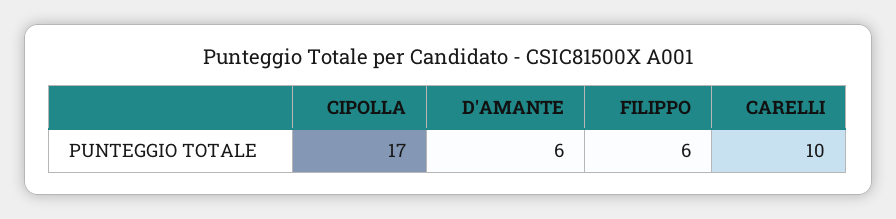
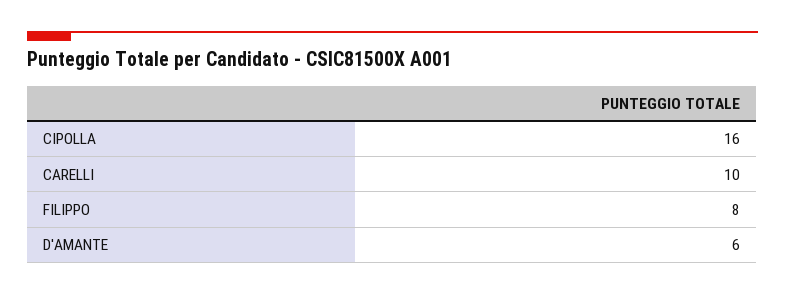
CIPOLLA: 17 -> 16
FILIPPO: 6 -> 8

